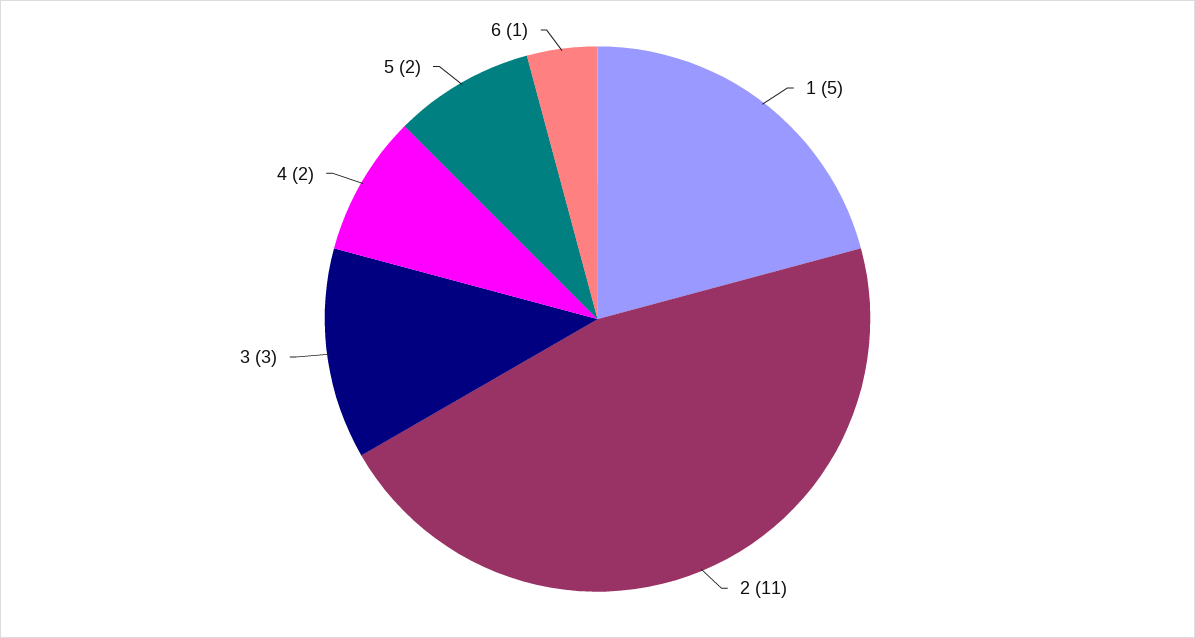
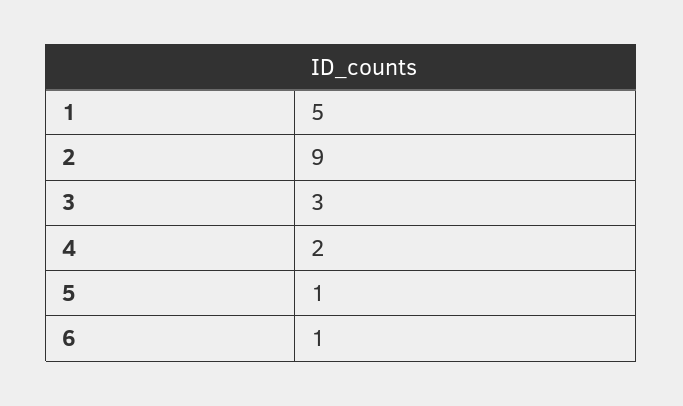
2: 11 -> 9
5: 2 -> 1

